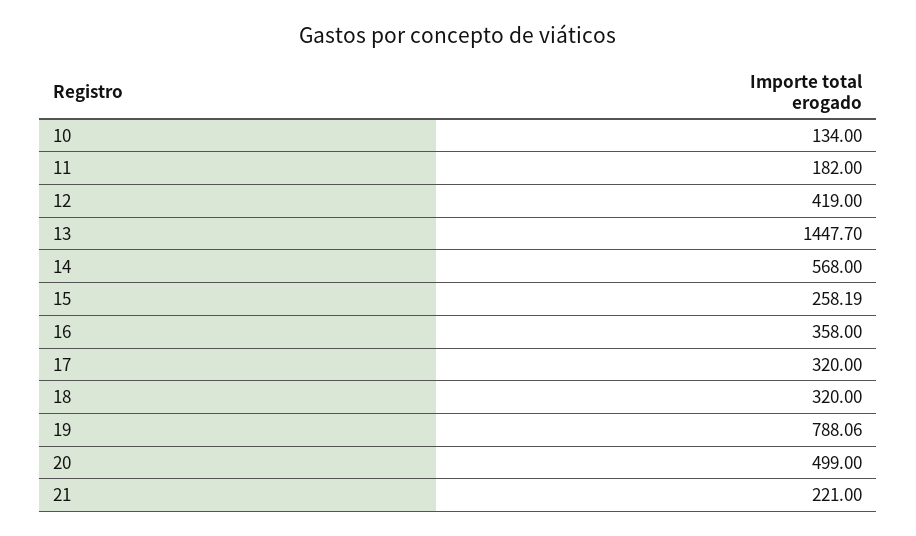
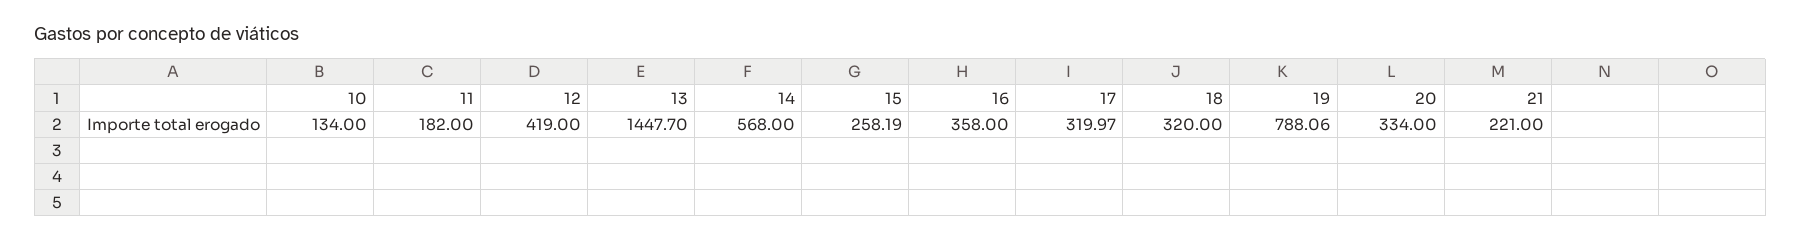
17: 320 -> 319.97
20: 499 -> 334

